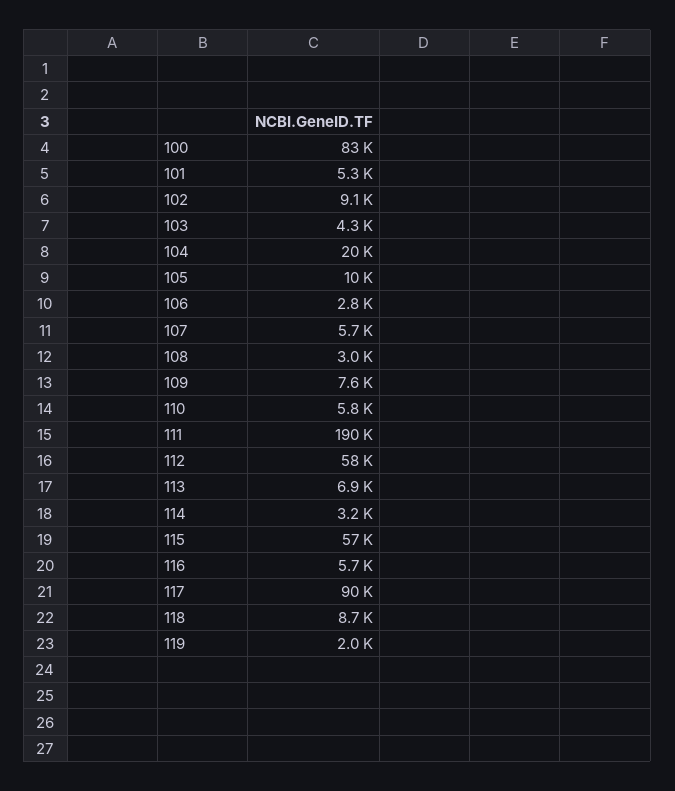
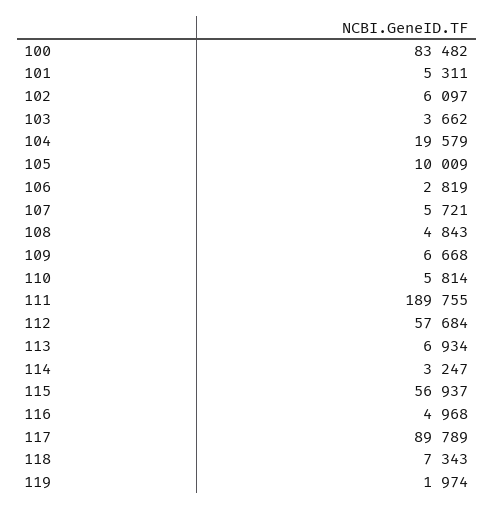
102: 9100 -> 6097
103: 4300 -> 3662
108: 3000 -> 4843
109: 7600 -> 6668
116: 5700 -> 4968
118: 8700 -> 7343

